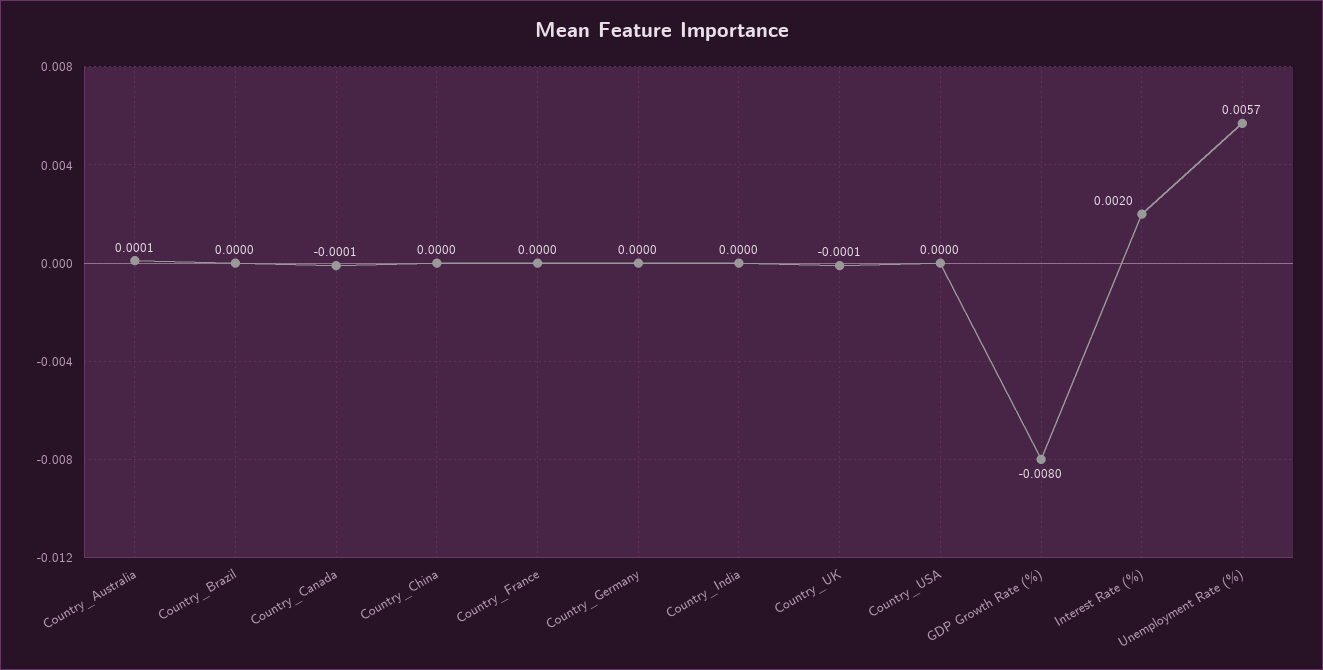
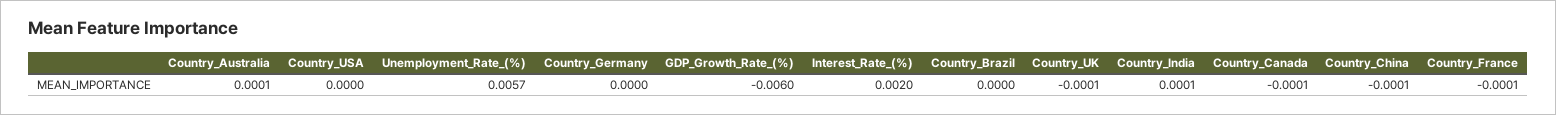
Country_China: 0 -> -0.0001
Country_France: 0 -> -0.0001
Country_India: 0 -> 0.0001
GDP Growth Rate (%): -0.008 -> -0.006

